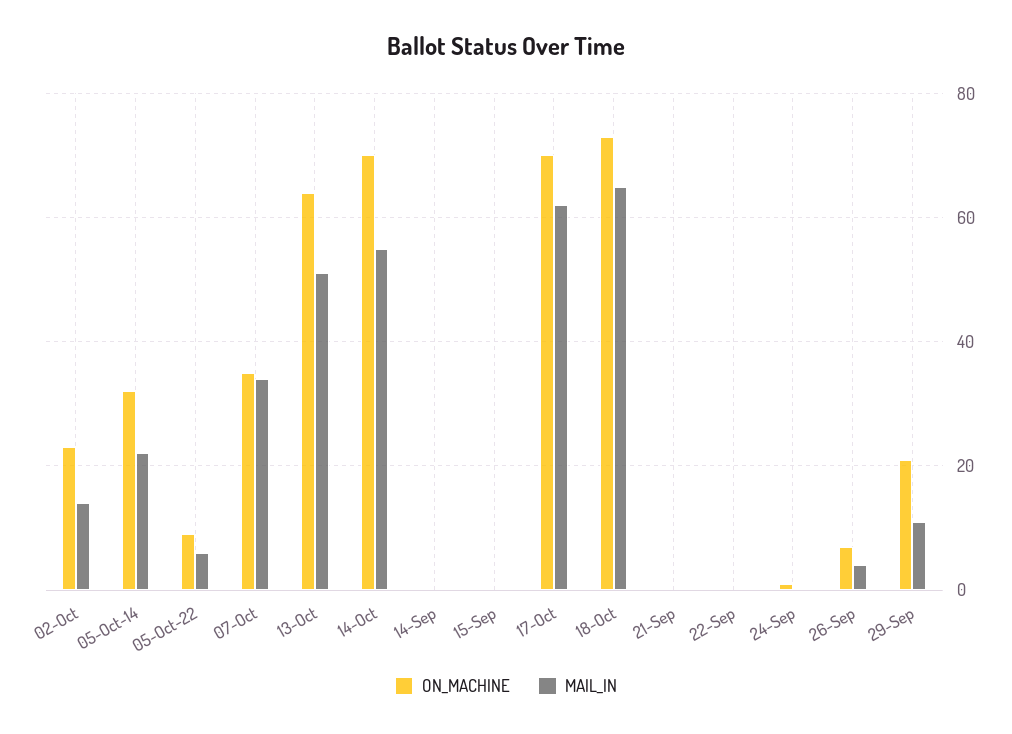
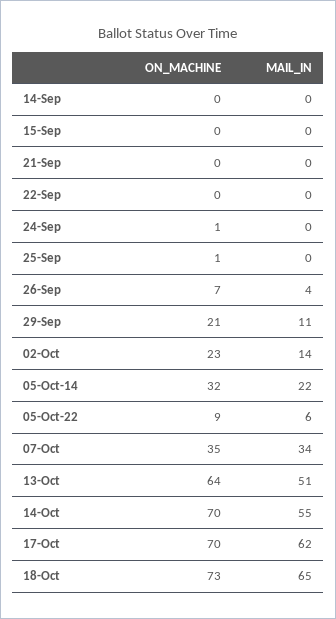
ON_MACHINE, 25-Sep: none -> 1
MAIL_IN, 25-Sep: none -> 0

